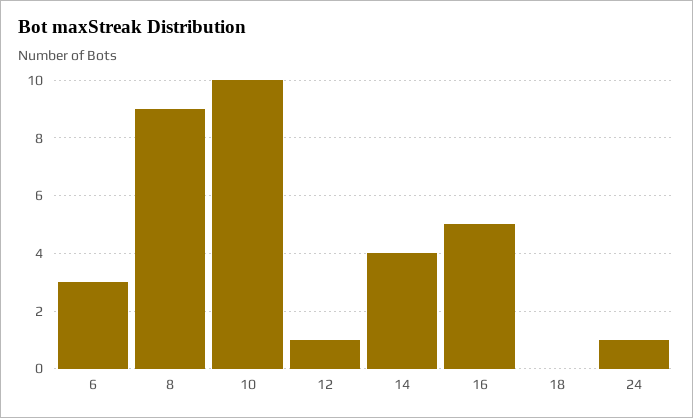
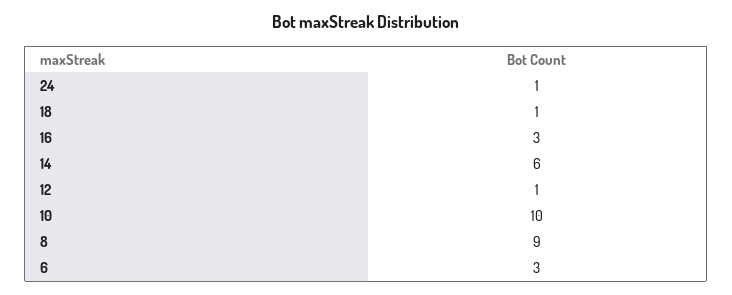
14: 4 -> 6
16: 5 -> 3
18: 0 -> 1

